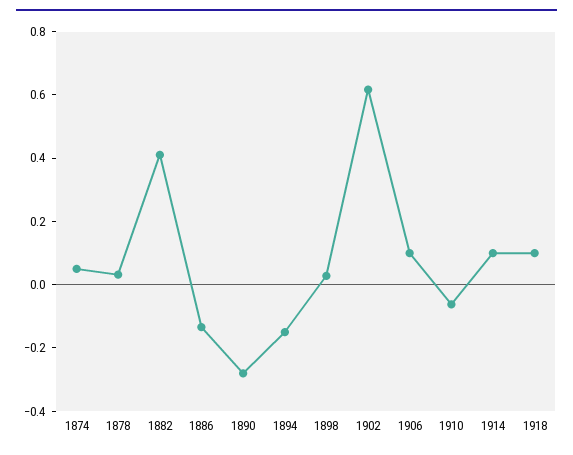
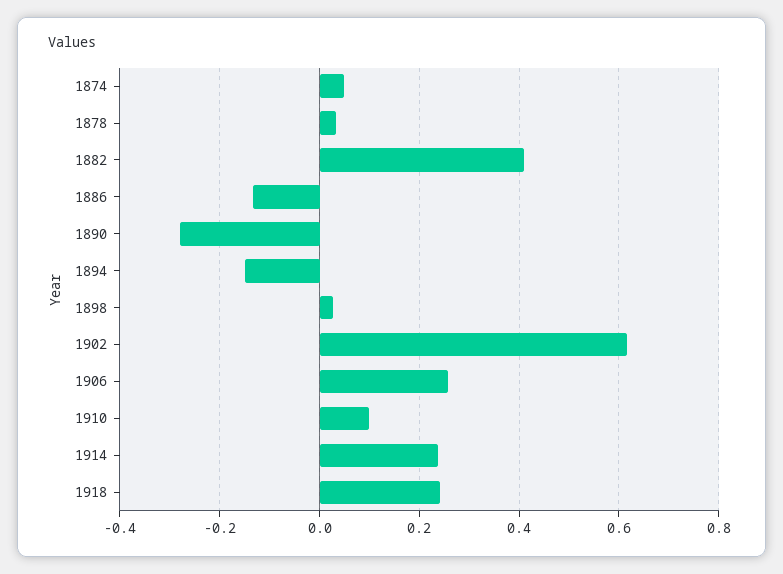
1906: 0.1 -> 0.26
1910: -0.05 -> 0.1
1914: 0.1 -> 0.24
1918: 0.1 -> 0.24

